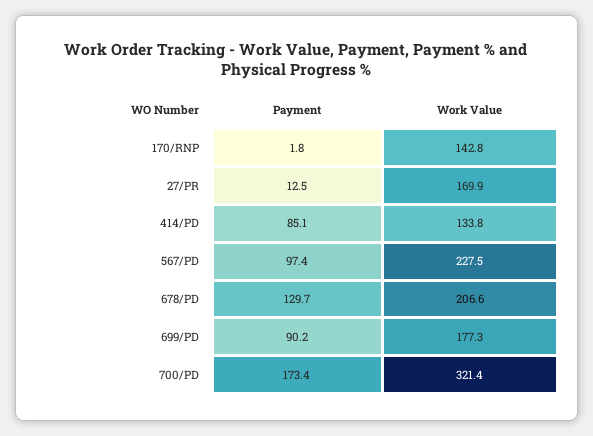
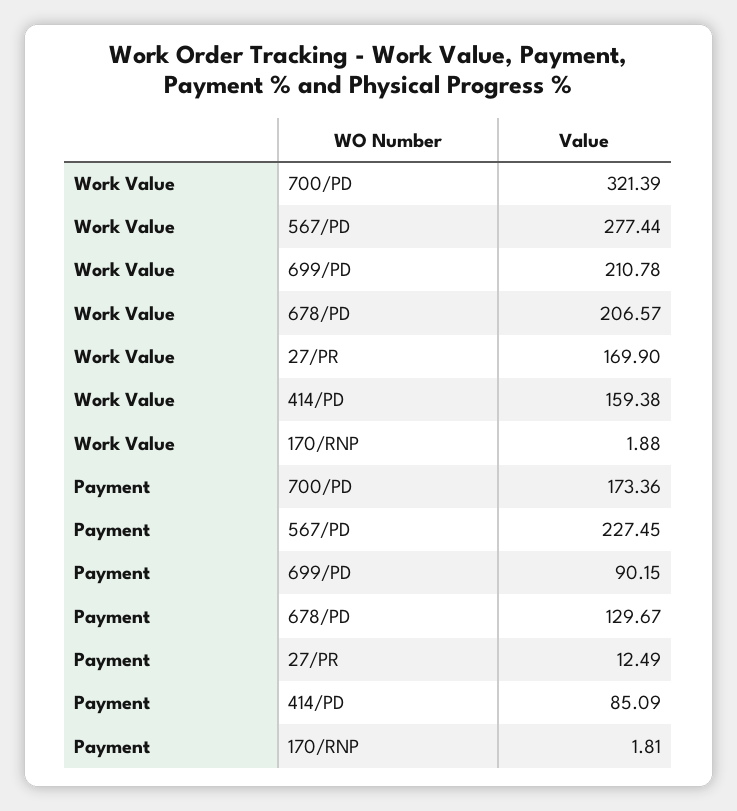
Work Value, 170/RNP: 142.8 -> 1.88
Work Value, 414/PD: 133.8 -> 159.38
Payment, 567/PD: 97.4 -> 227.45
Work Value, 567/PD: 227.5 -> 277.44
Work Value, 699/PD: 177.3 -> 210.78

